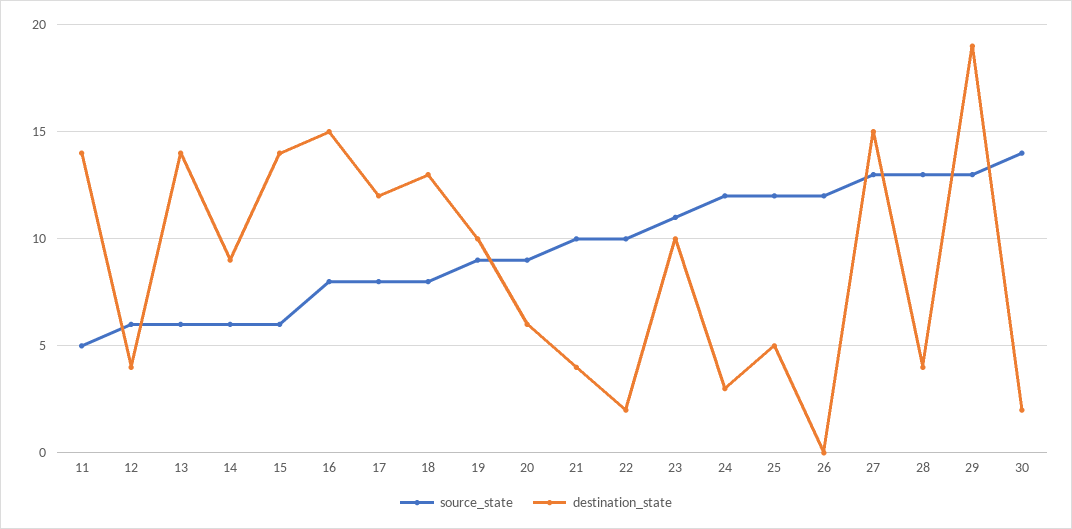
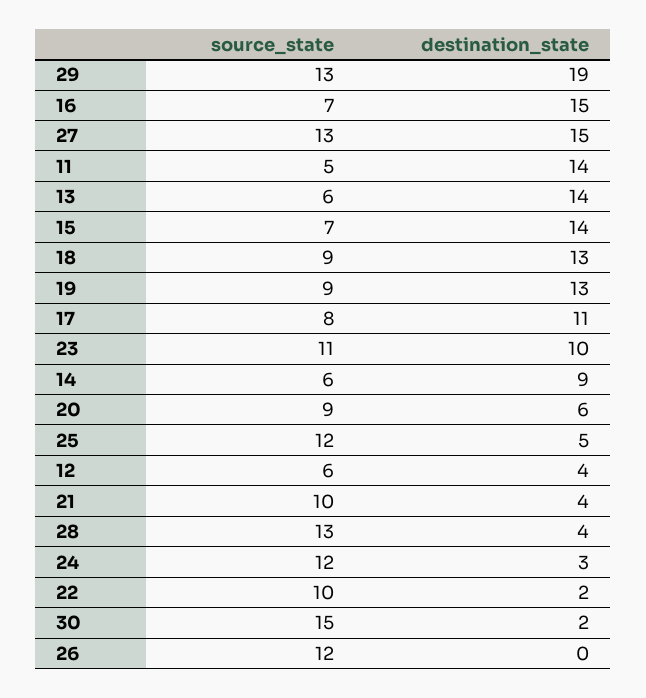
source_state, 15: 6 -> 7
source_state, 16: 8 -> 7
destination_state, 17: 12 -> 11
source_state, 18: 8 -> 9
destination_state, 19: 10 -> 13
source_state, 30: 14 -> 15

